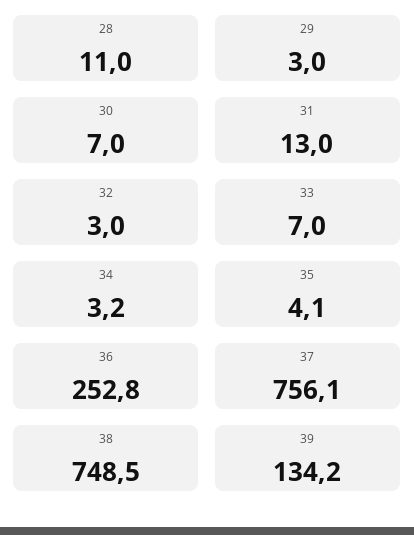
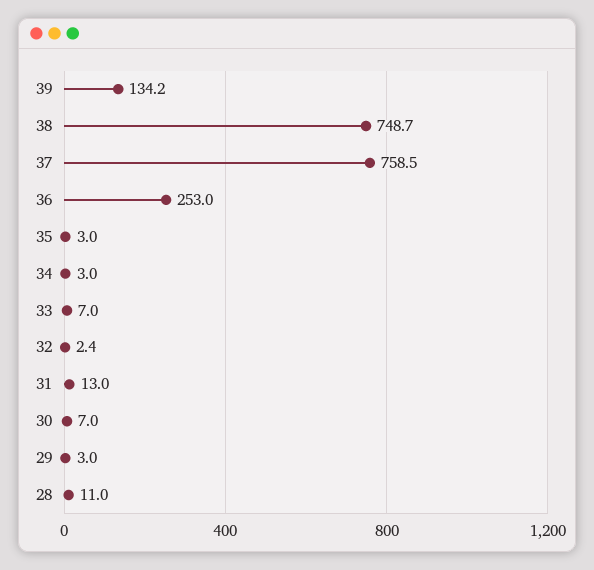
32: 3 -> 2.4
34: 3.2 -> 3
35: 4.1 -> 3
36: 252.8 -> 253
37: 756.1 -> 758.5
38: 748.5 -> 748.7

